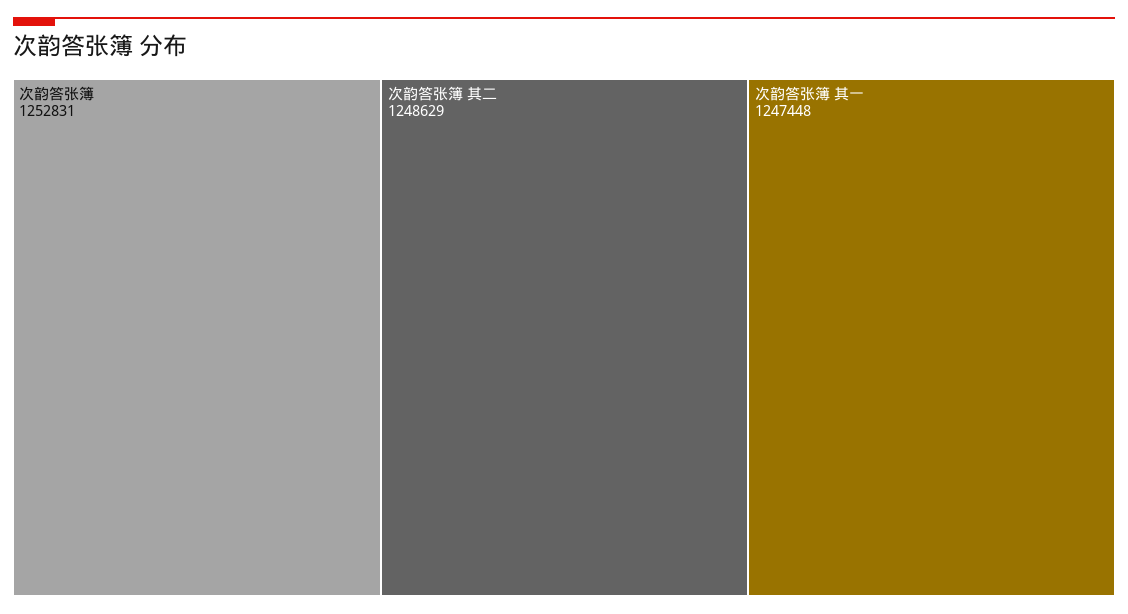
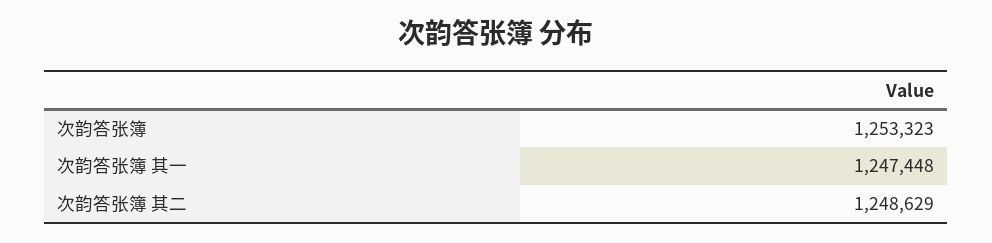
次韵答张簿: 1252831 -> 1253323

